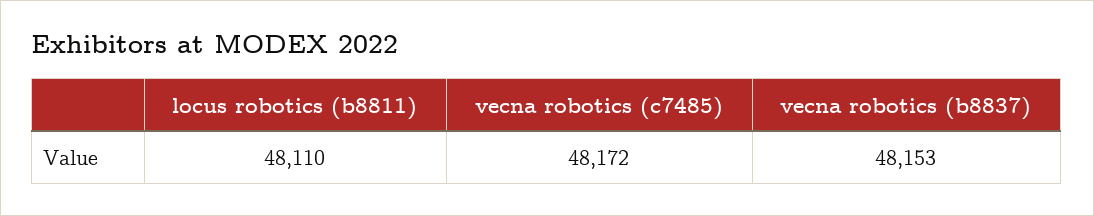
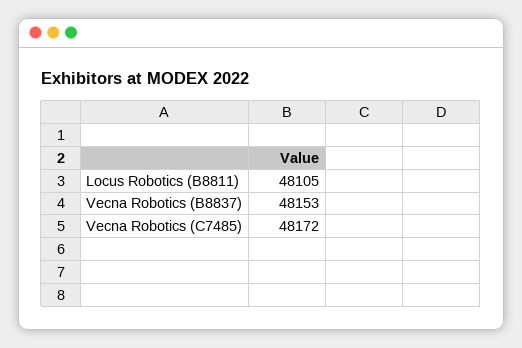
locus robotics (b8811): 48110 -> 48105

